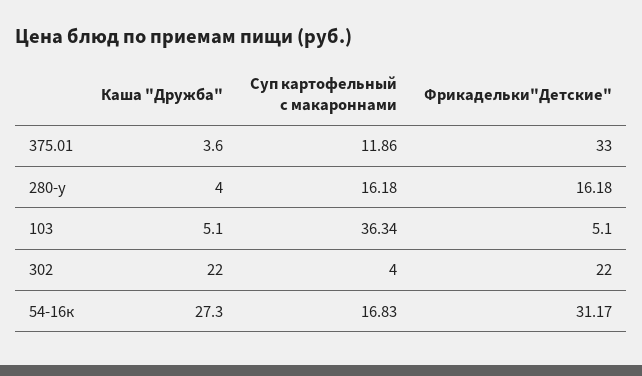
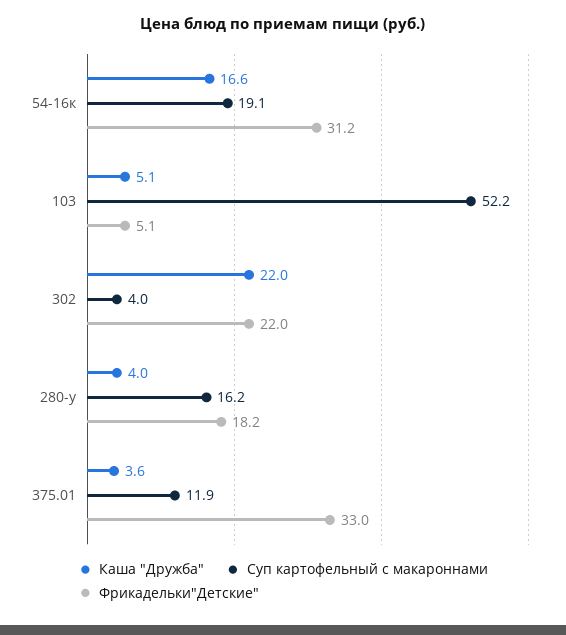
Фрикадельки"Детские", 280-у: 16.18 -> 18.2
Суп картофельный с макароннами, 103: 36.34 -> 52.2
Каша "Дружба", 54-16к: 27.3 -> 16.6
Суп картофельный с макароннами, 54-16к: 16.83 -> 19.1

